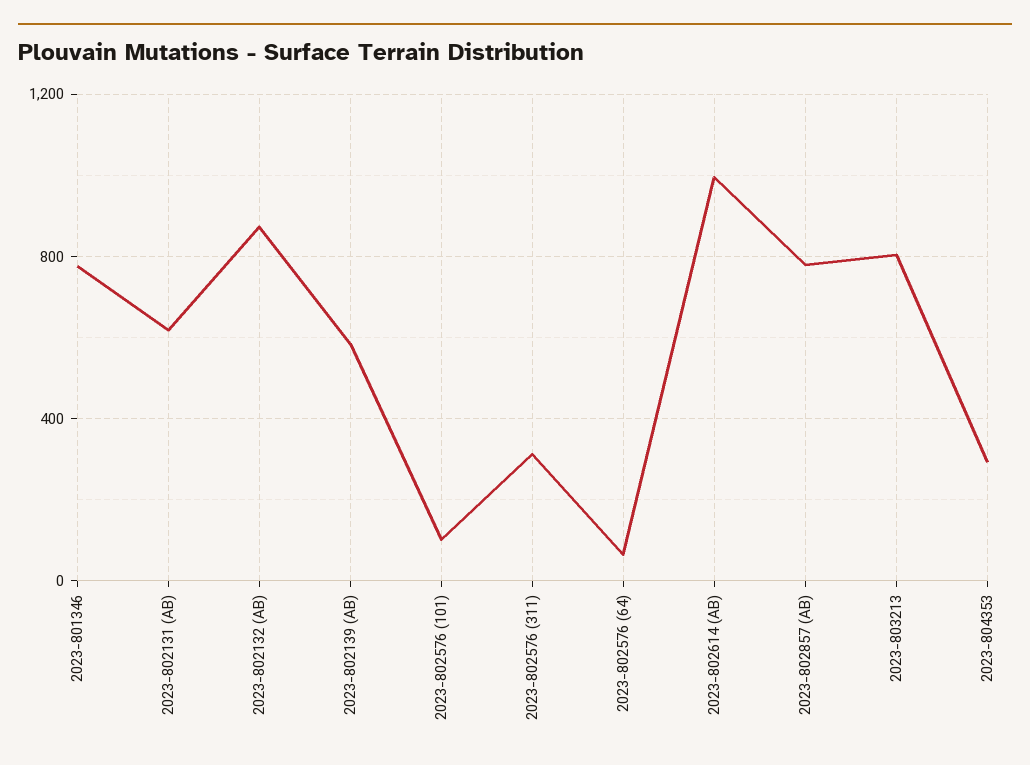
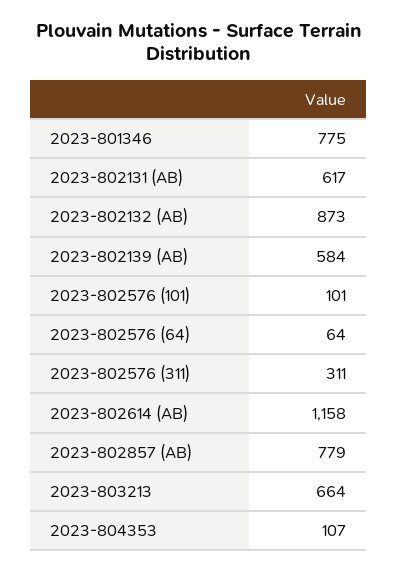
2023-802614 (AB): 1000 -> 1158
2023-803213: 800 -> 664
2023-804353: 300 -> 107

